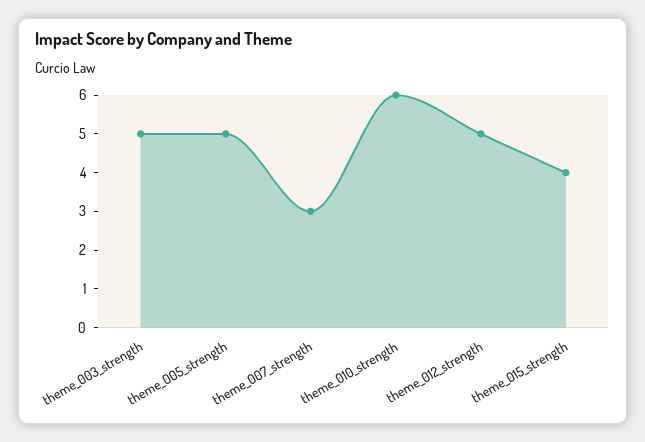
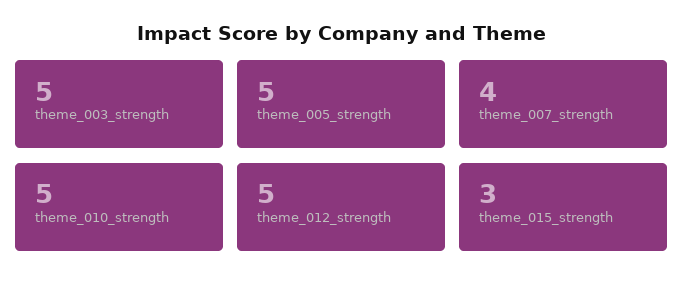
theme_007_strength: 3 -> 4
theme_010_strength: 6 -> 5
theme_015_strength: 4 -> 3

